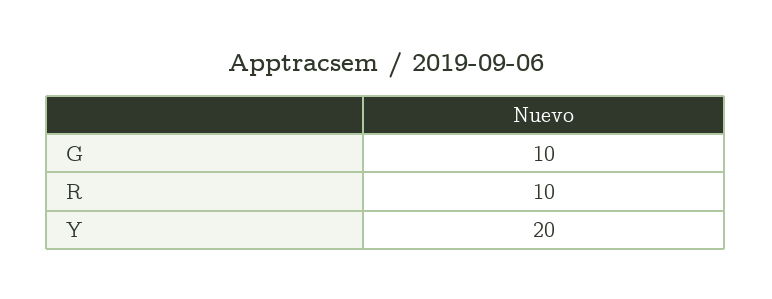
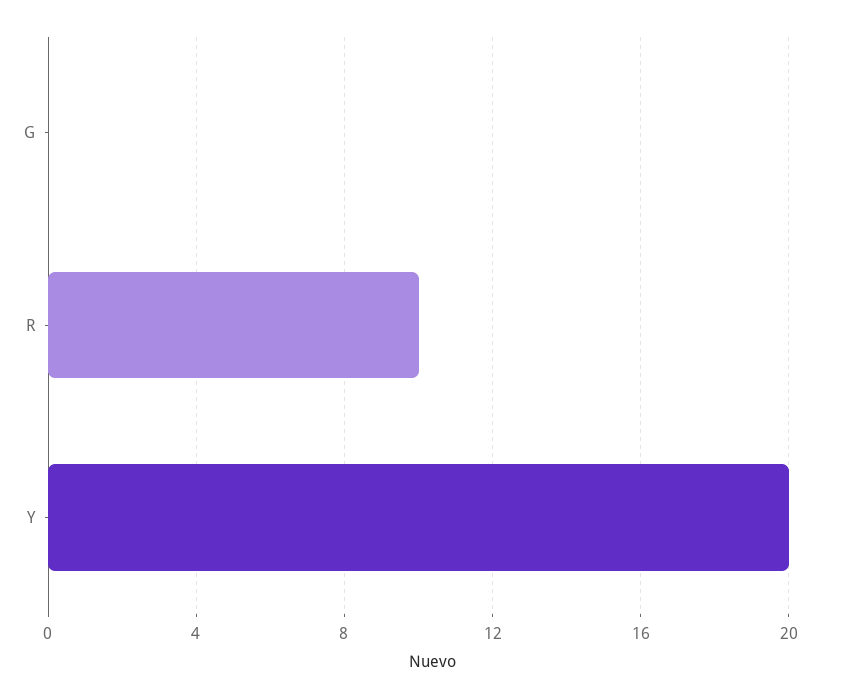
G: 10 -> 0

